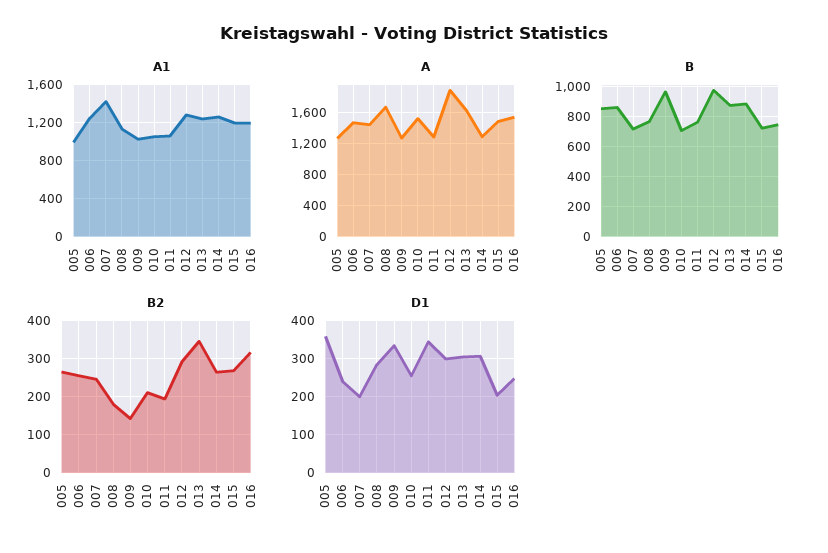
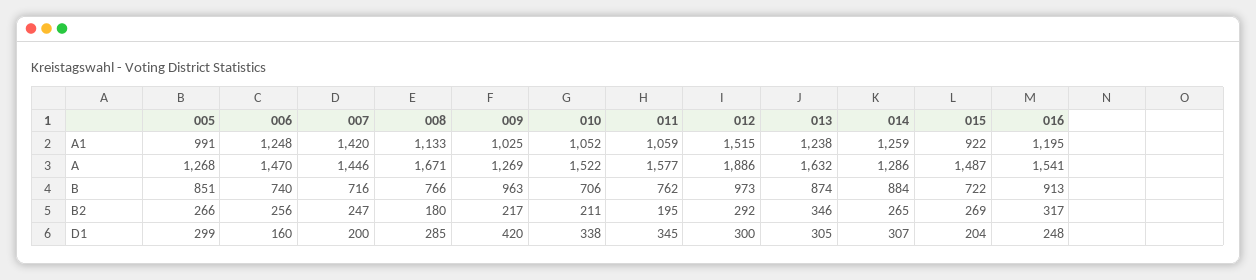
A1, 012: 1300 -> 1515
A1, 015: 1200 -> 922
A, 011: 1300 -> 1577
B, 006: 850 -> 740
B, 016: 750 -> 913
B2, 009: 140 -> 217
D1, 005: 360 -> 299
D1, 006: 240 -> 160
D1, 009: 340 -> 420
D1, 010: 260 -> 338

